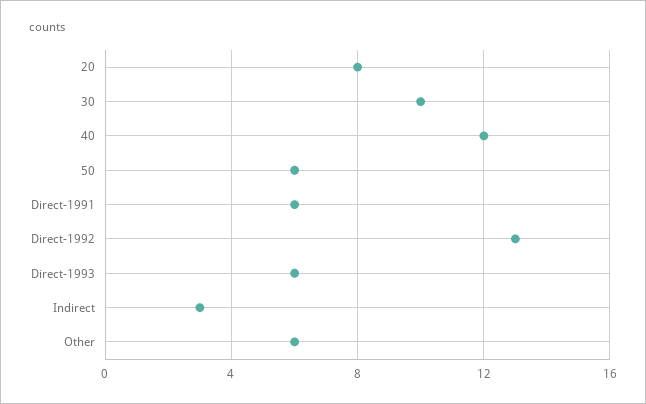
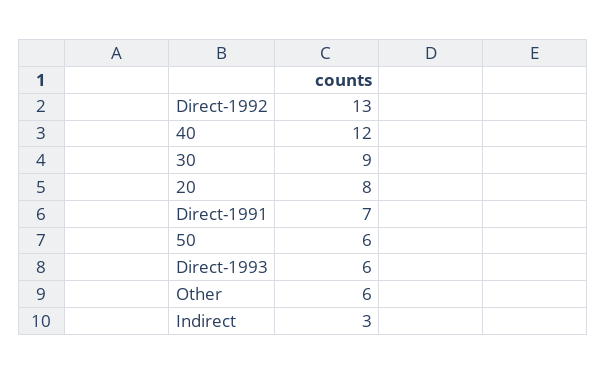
30: 10 -> 9
Direct-1991: 6 -> 7

